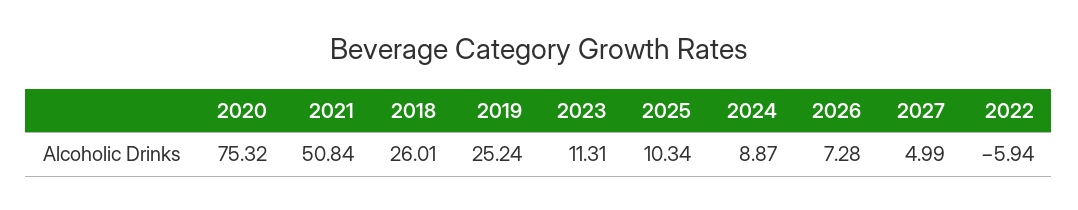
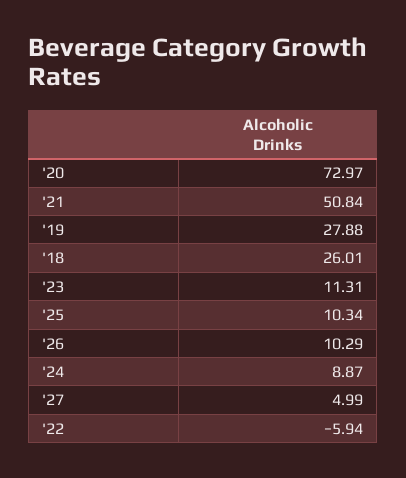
2020: 75.32 -> 72.97
2019: 25.24 -> 27.88
2026: 7.28 -> 10.29

